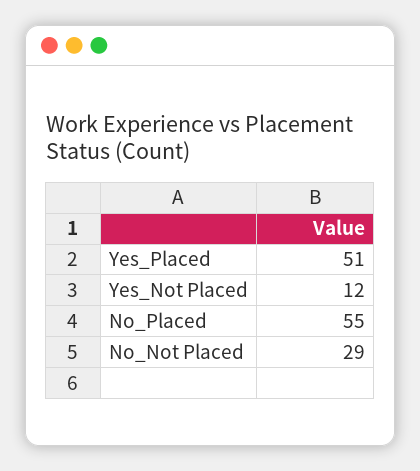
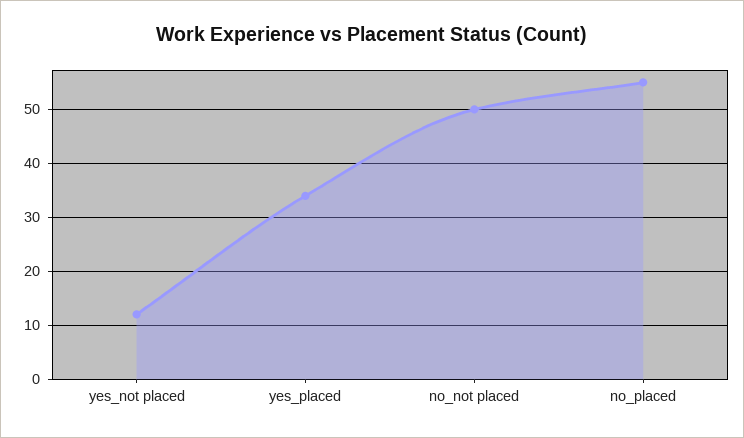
Yes_Placed: 51 -> 35
No_Not Placed: 29 -> 50

